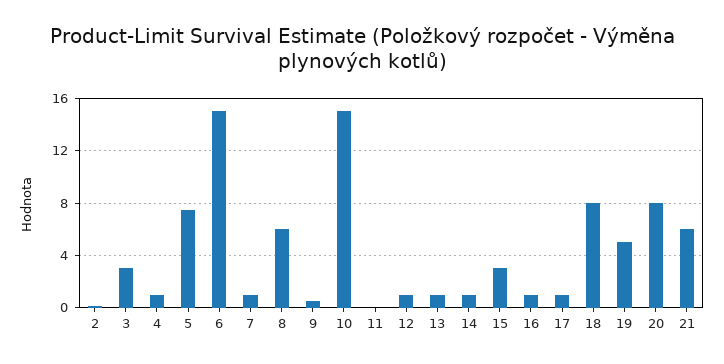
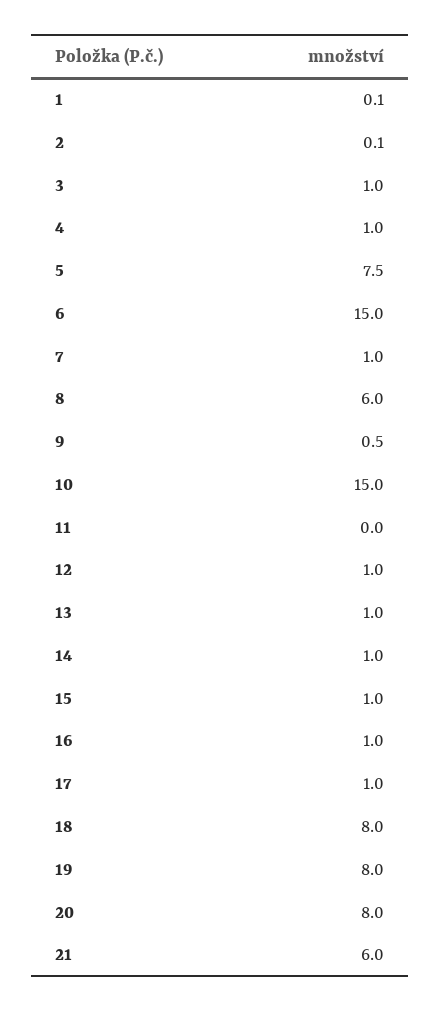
3: 3 -> 1
15: 3 -> 1
19: 5 -> 8
1: none -> 0.1

